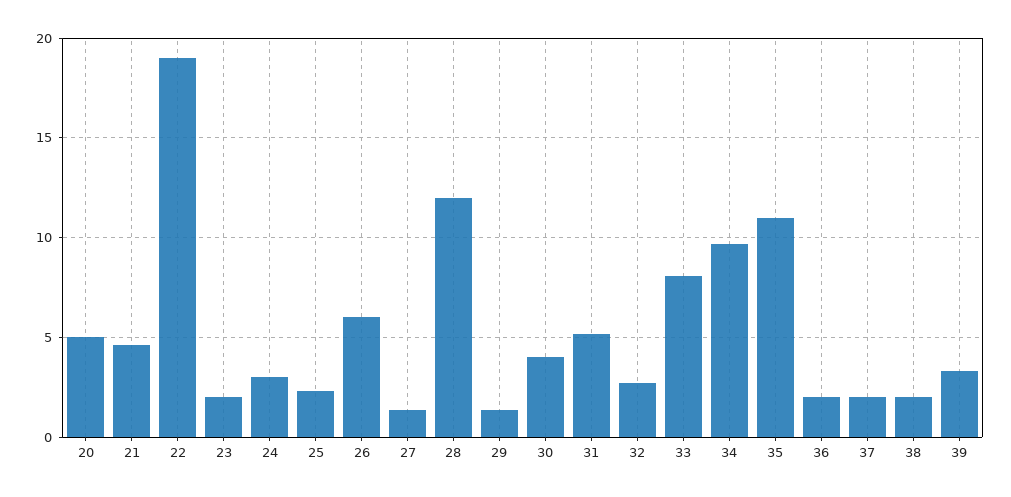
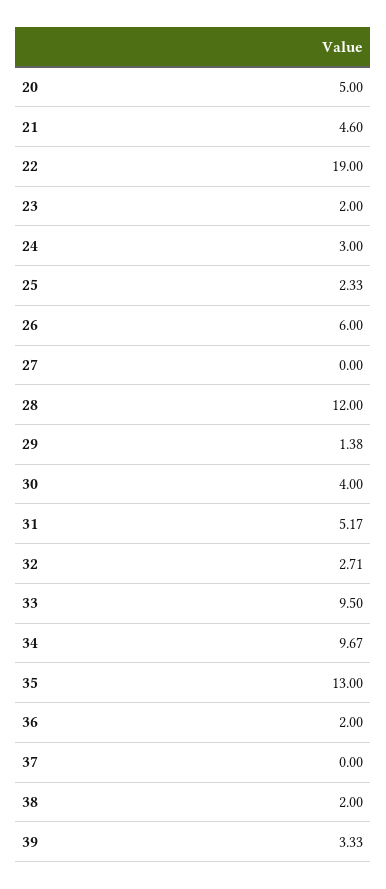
27: 1.5 -> 0
33: 8 -> 9.5
35: 11 -> 13
37: 2 -> 0

